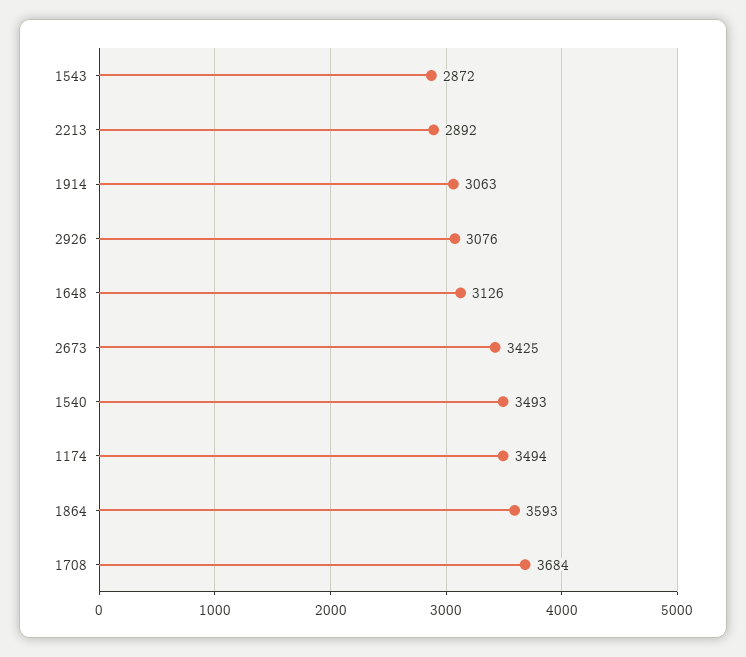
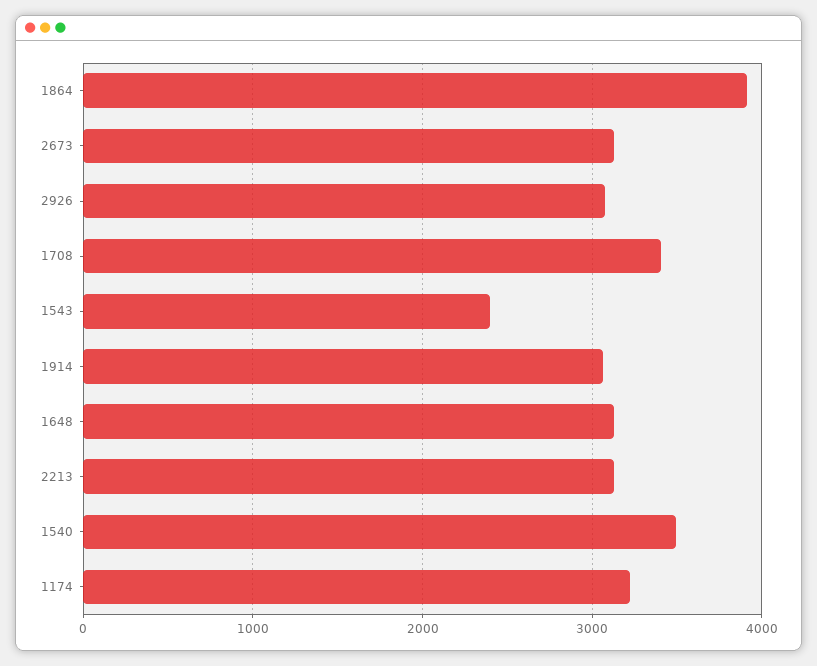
1543: 2872 -> 2400
2213: 2892 -> 3100
2673: 3425 -> 3100
1174: 3494 -> 3200
1864: 3593 -> 3900
1708: 3684 -> 3400

